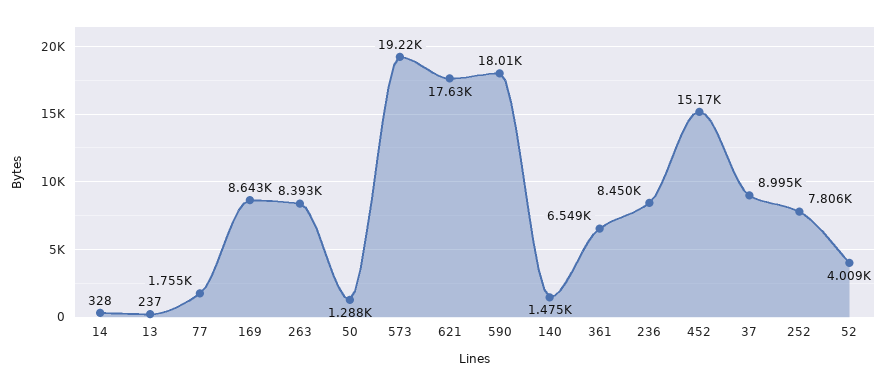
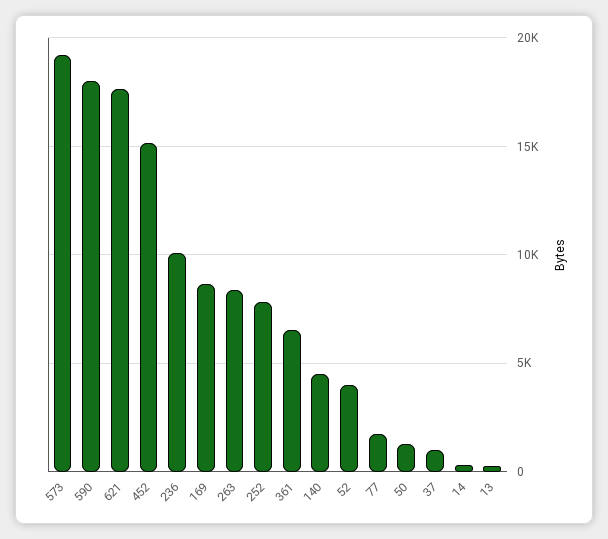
140: 1475 -> 4500
236: 8450 -> 10000
37: 8995 -> 1000

